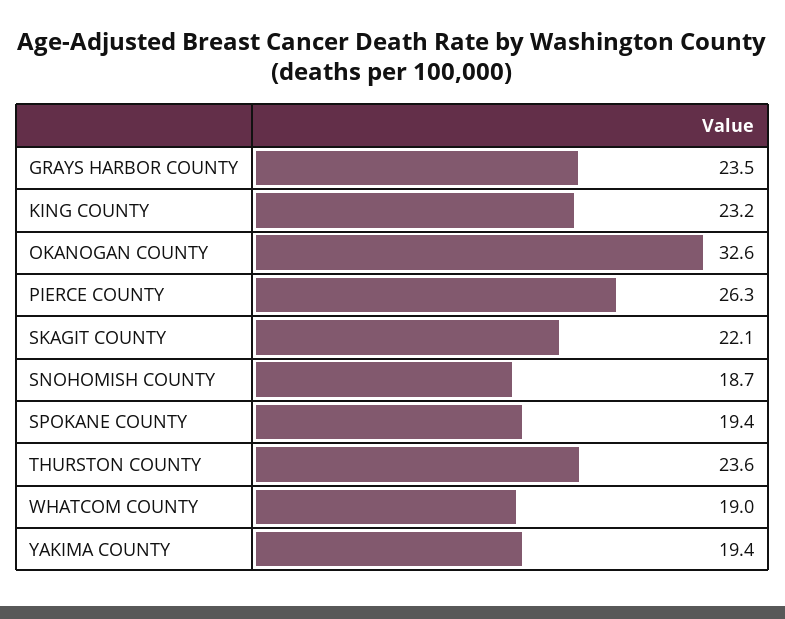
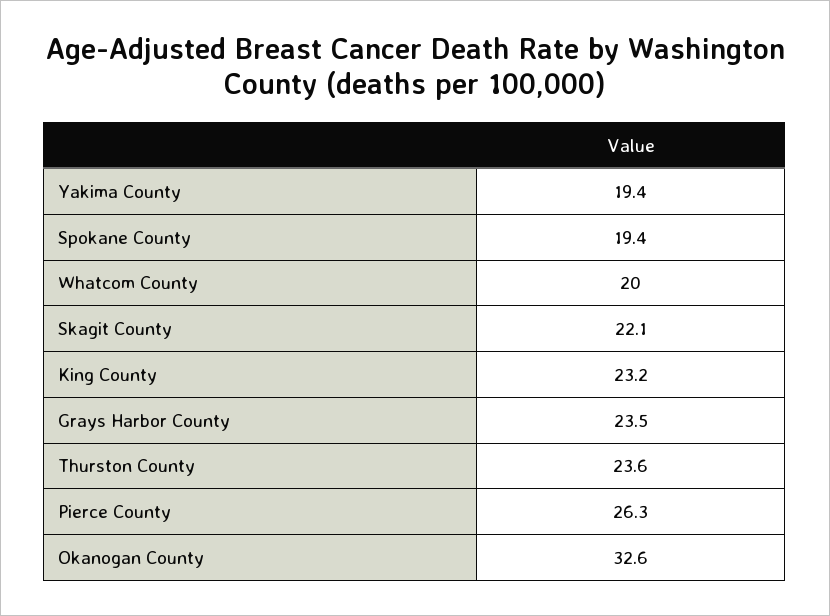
SNOHOMISH COUNTY: 18.7 -> none
WHATCOM COUNTY: 19 -> 20

